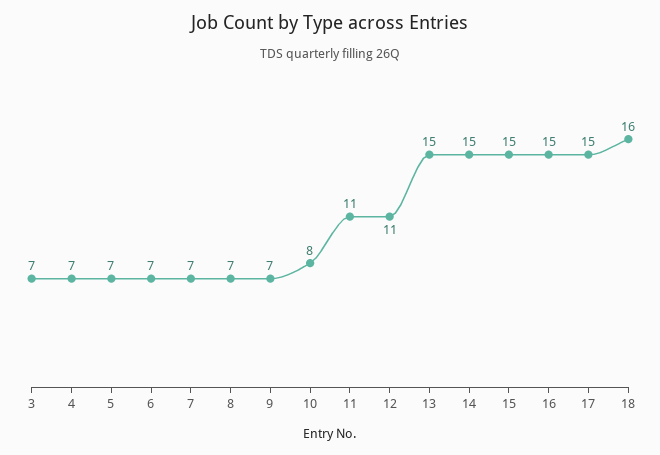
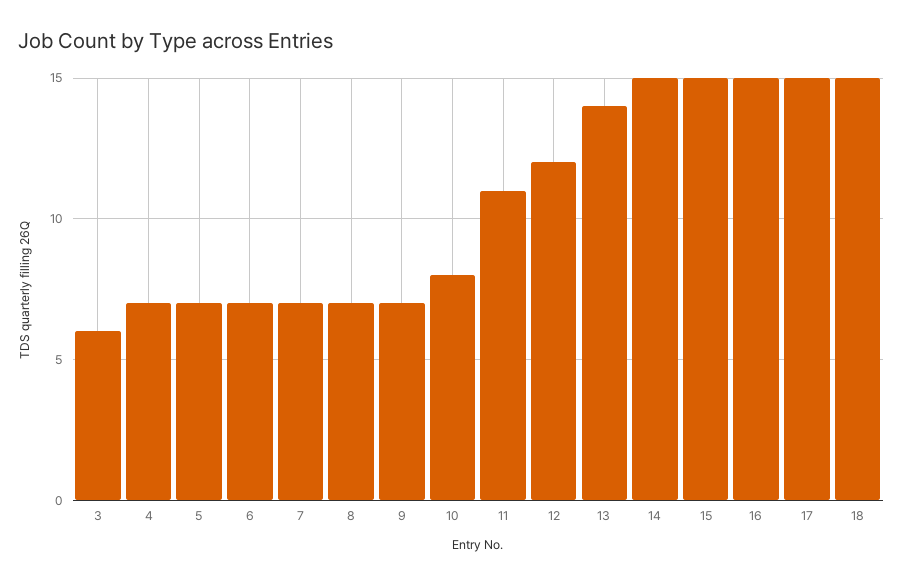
3: 7 -> 6
12: 11 -> 12
13: 15 -> 14
18: 16 -> 15

